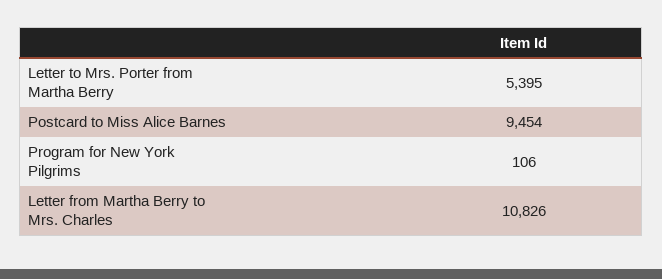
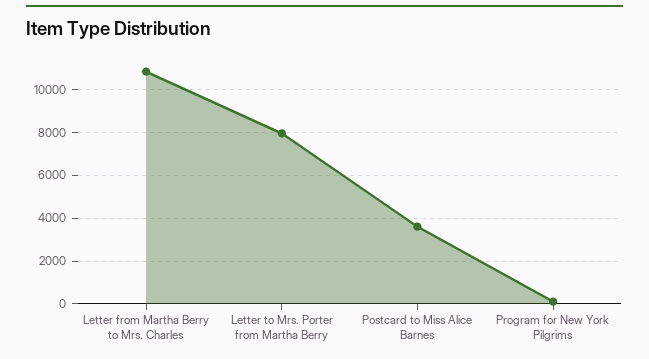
Letter to Mrs. Porter from Martha Berry: 5395 -> 8000
Postcard to Miss Alice Barnes: 9454 -> 3500

